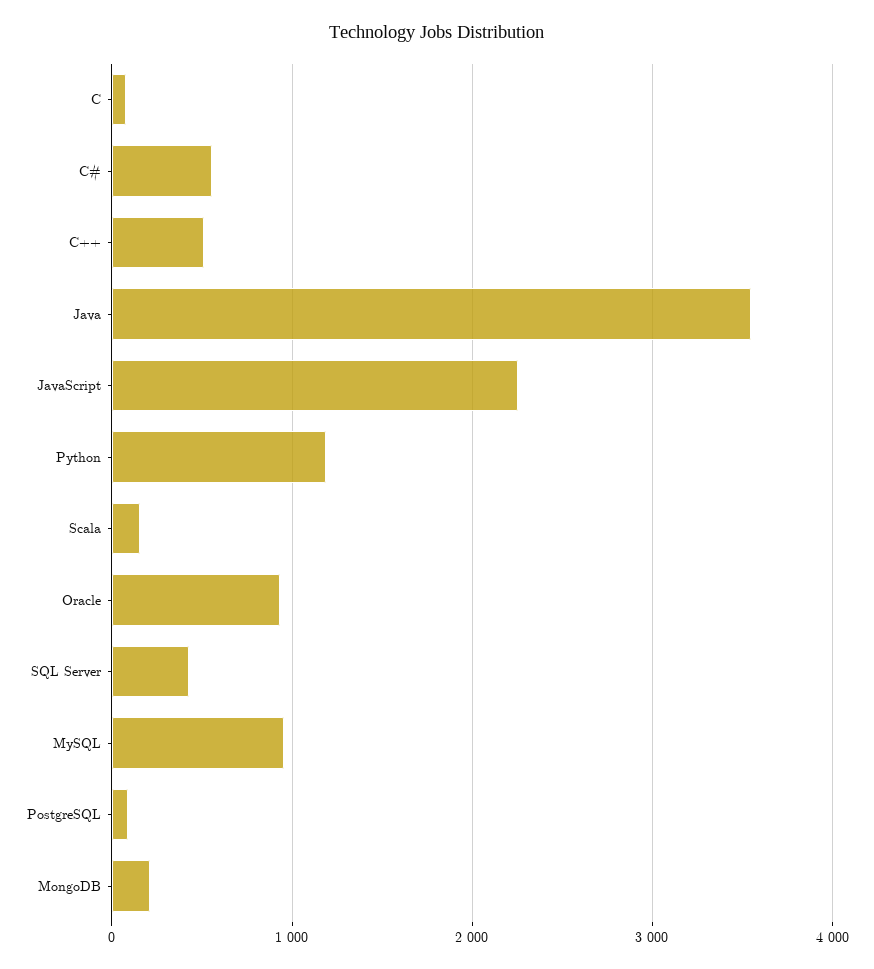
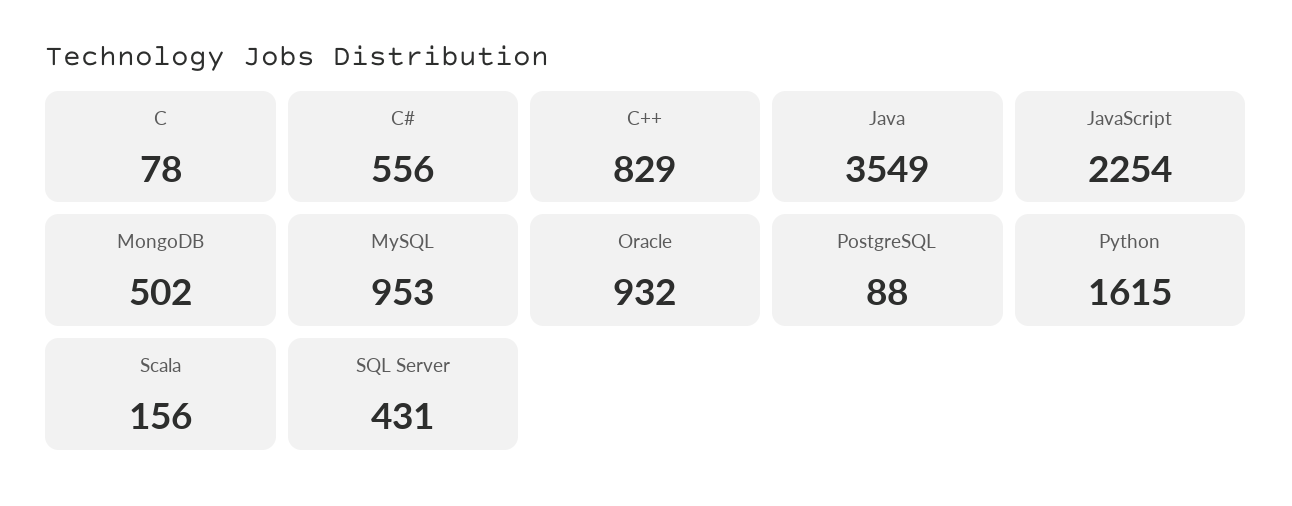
C++: 500 -> 829
Python: 1200 -> 1615
MongoDB: 200 -> 502

